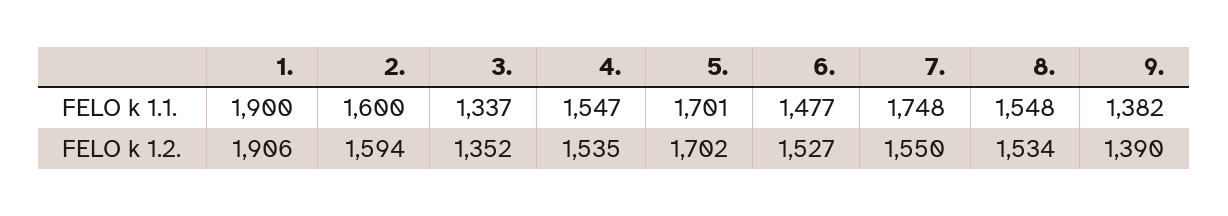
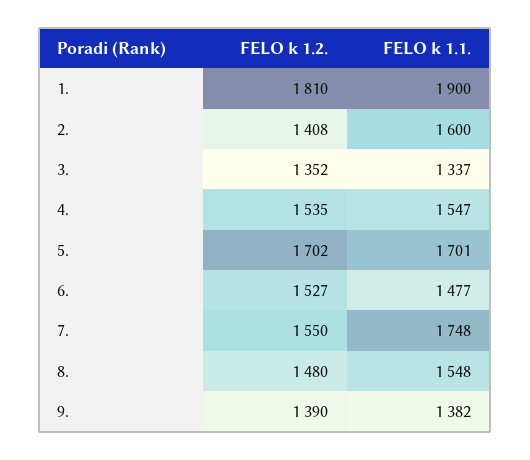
1., FELO k 1.2.: 1906 -> 1810
2., FELO k 1.2.: 1594 -> 1408
8., FELO k 1.2.: 1534 -> 1480

